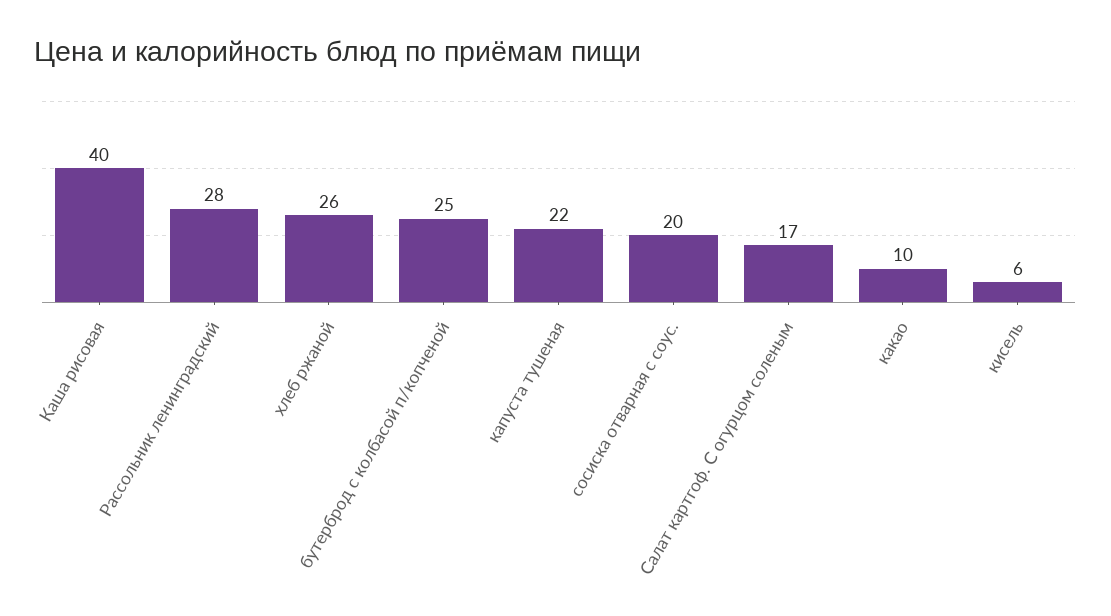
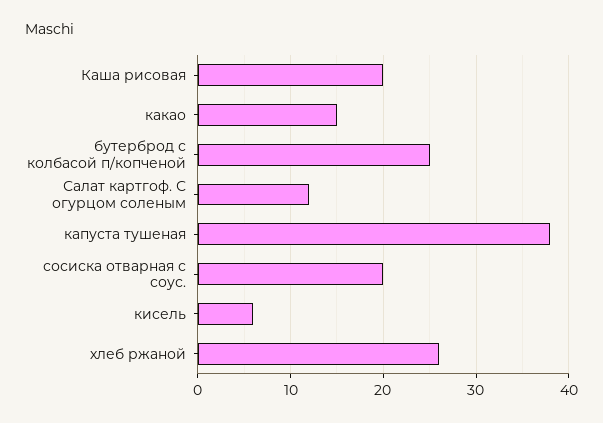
Каша рисовая: 40 -> 20
Рассольник ленинградский: 28 -> none
капуста тушеная: 22 -> 38
Салат картгоф. С огурцом соленым: 17 -> 12
какао: 10 -> 15

